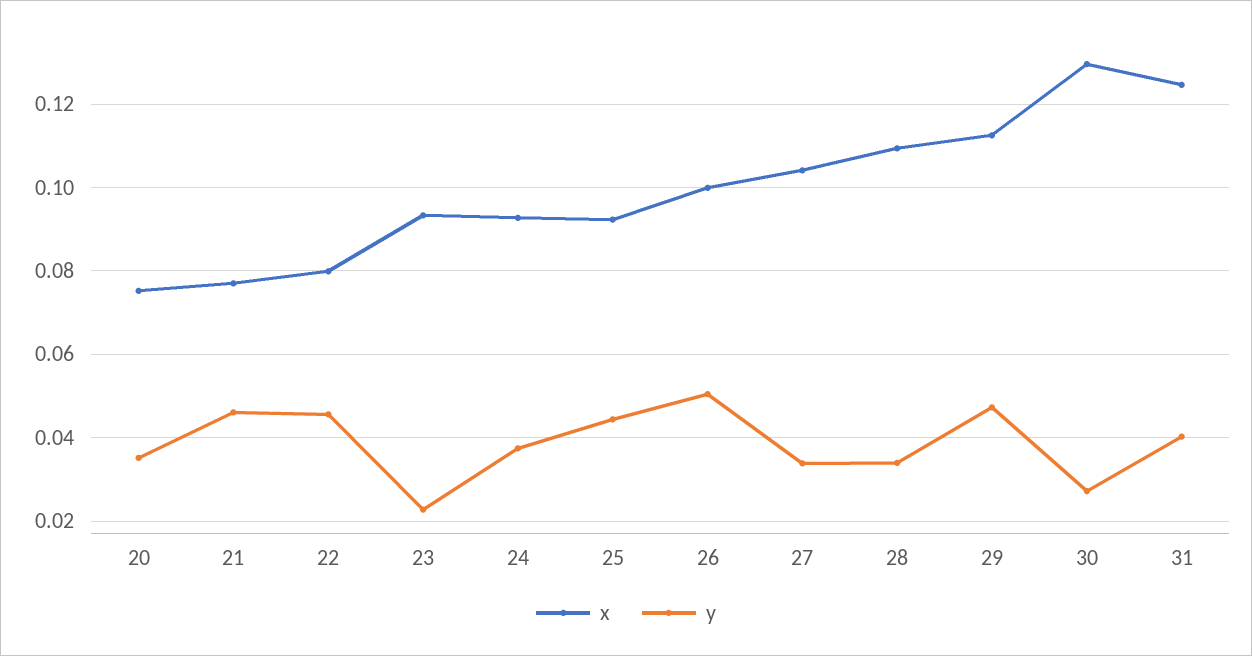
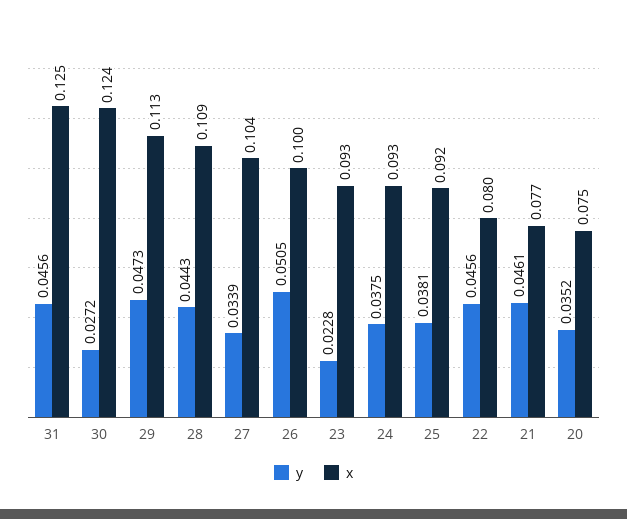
y, 25: 0.044 -> 0.0381
y, 28: 0.034 -> 0.0443
x, 30: 0.13 -> 0.124
y, 31: 0.04 -> 0.0456

